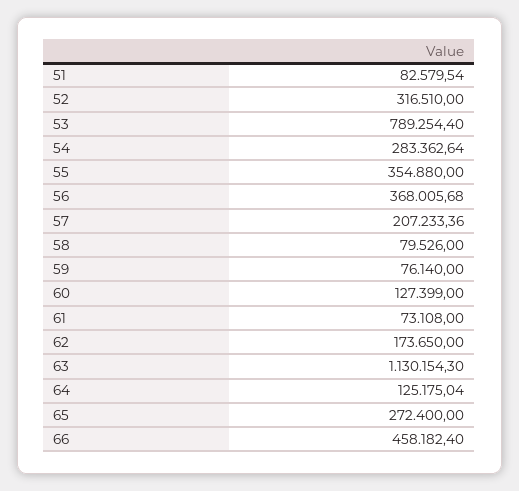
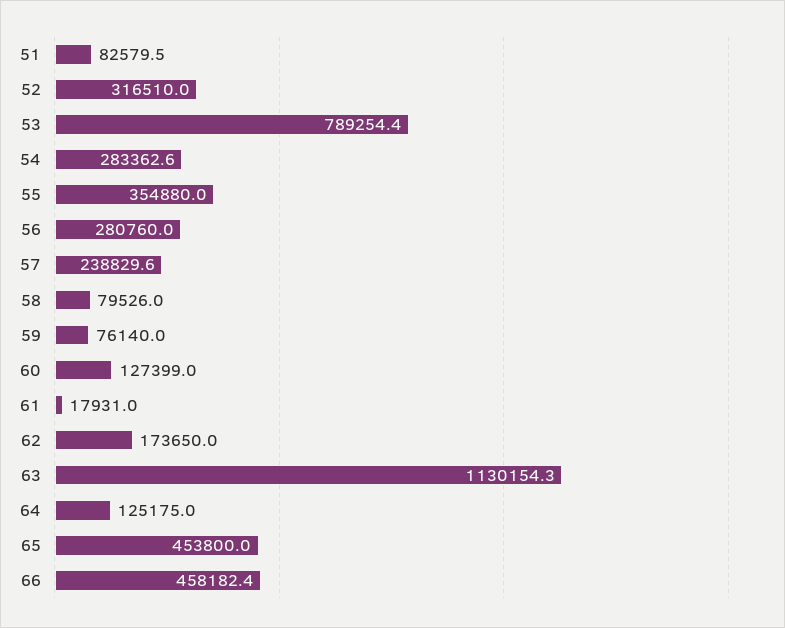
56: 368005.68 -> 280760
57: 207233.36 -> 238829.6
61: 73108 -> 17931
65: 272400 -> 453800

